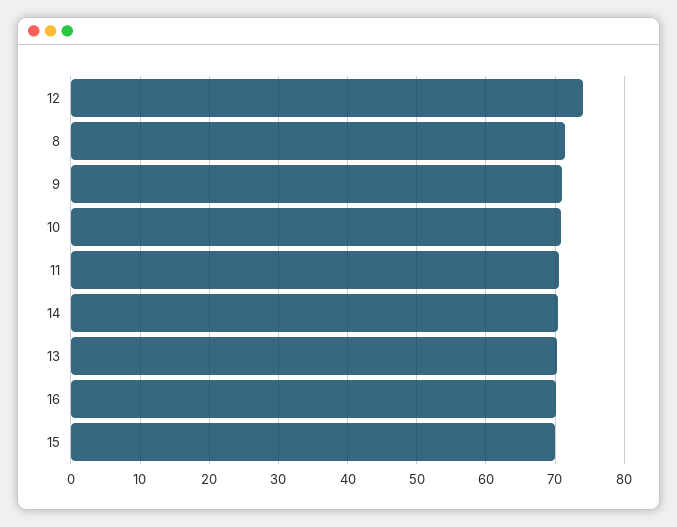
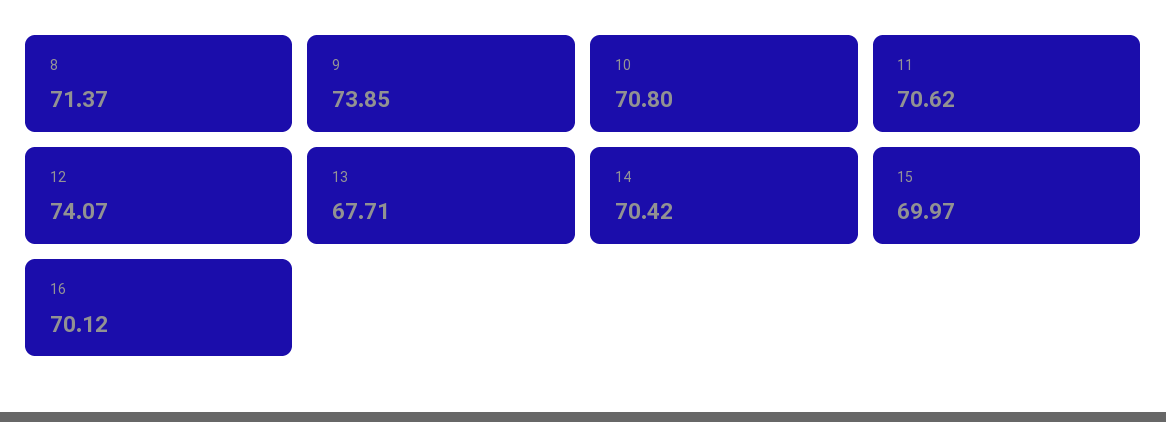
9: 71 -> 73.85
13: 70 -> 67.71

